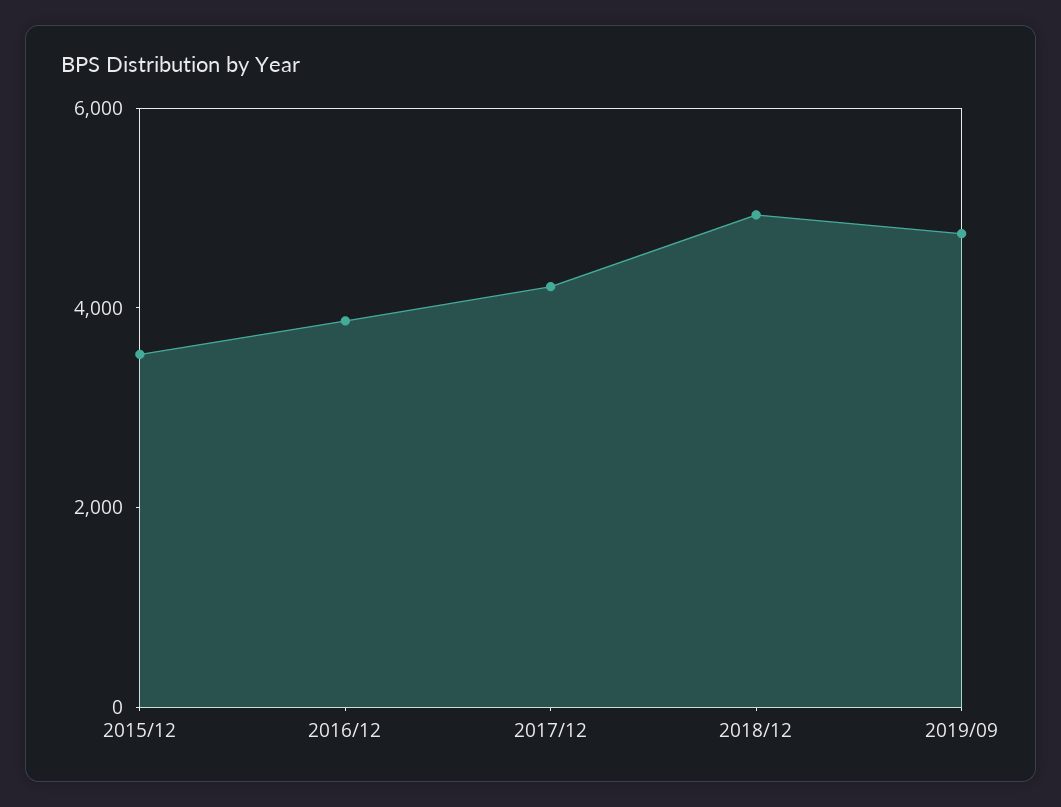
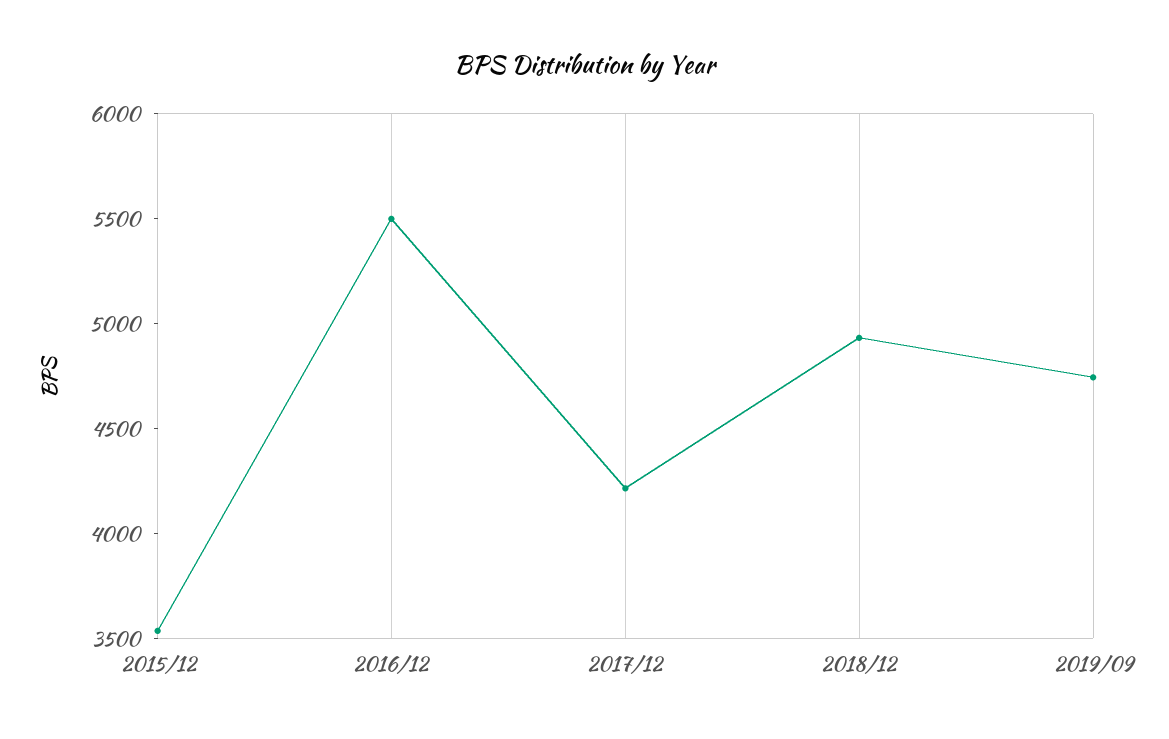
2016/12: 4000 -> 5500

